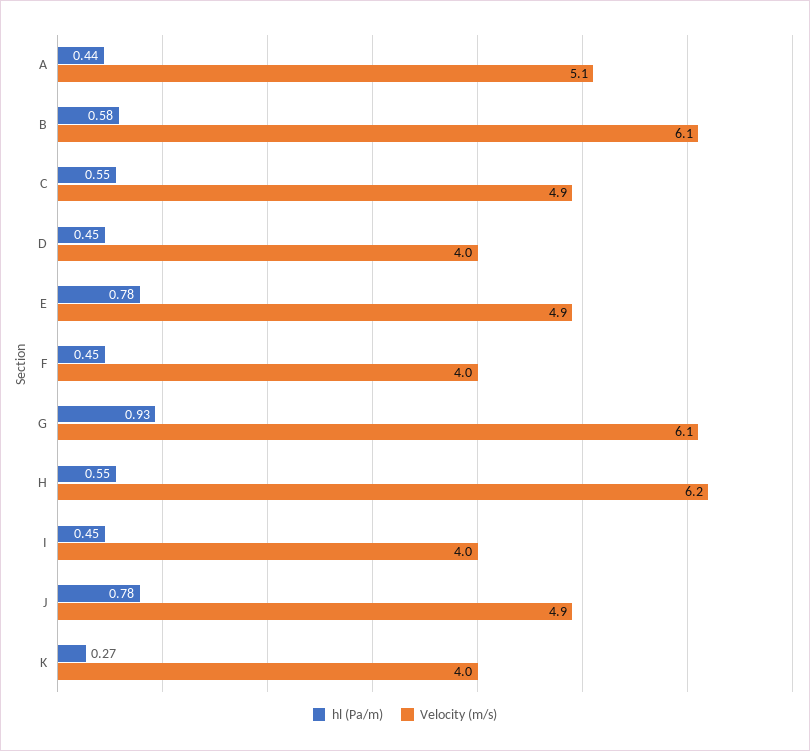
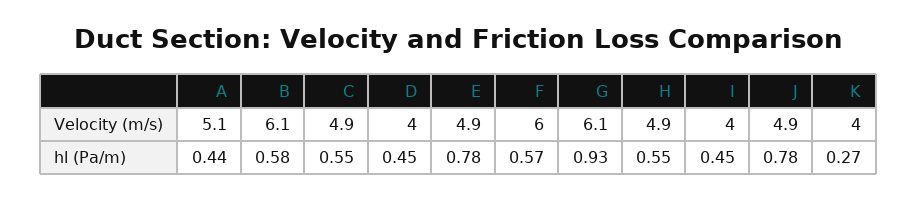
hl (Pa/m), F: 0.45 -> 0.57
Velocity (m/s), F: 4 -> 6
Velocity (m/s), H: 6.2 -> 4.9

